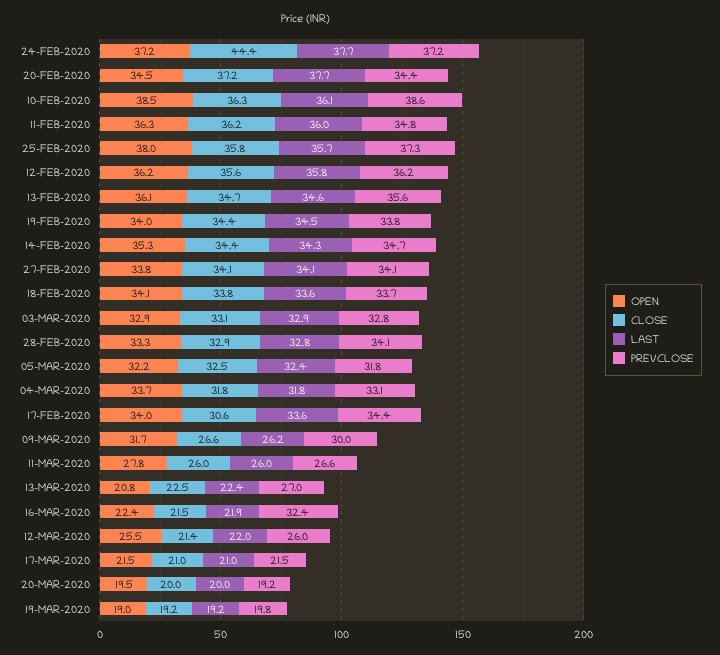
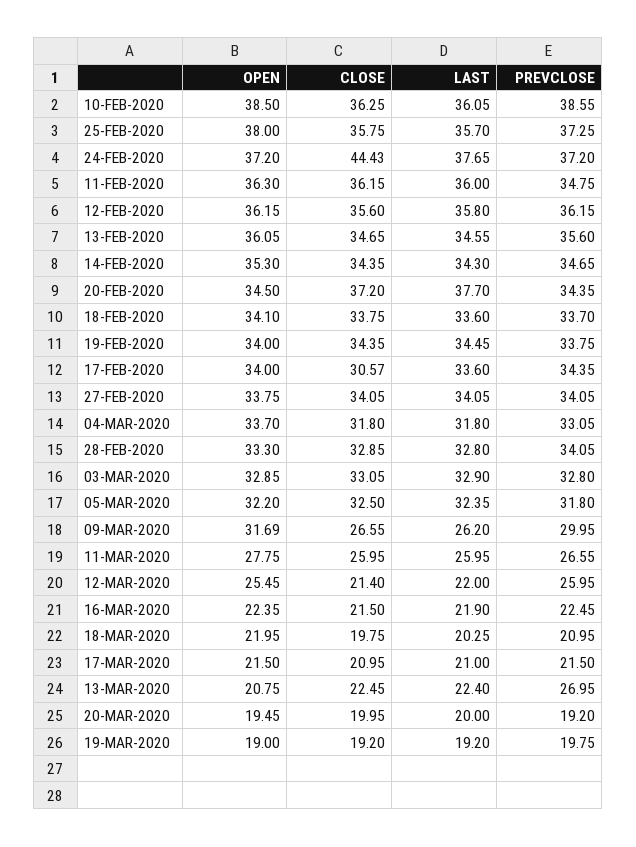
PREVCLOSE, 16-MAR-2020: 32.4 -> 22.45
OPEN, 18-MAR-2020: none -> 21.95
CLOSE, 18-MAR-2020: none -> 19.75
LAST, 18-MAR-2020: none -> 20.25
PREVCLOSE, 18-MAR-2020: none -> 20.95

